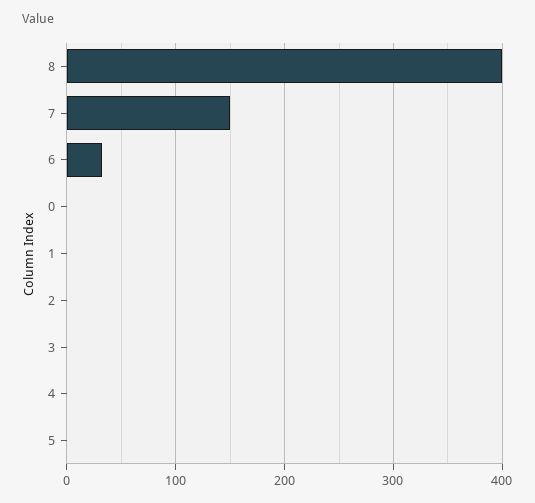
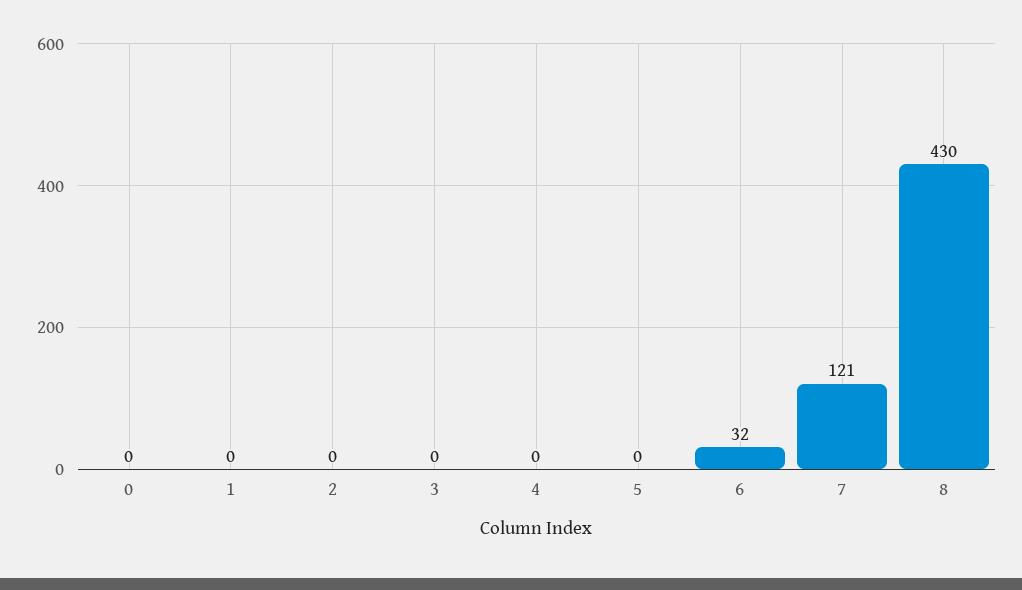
8: 400 -> 430
7: 150 -> 121

